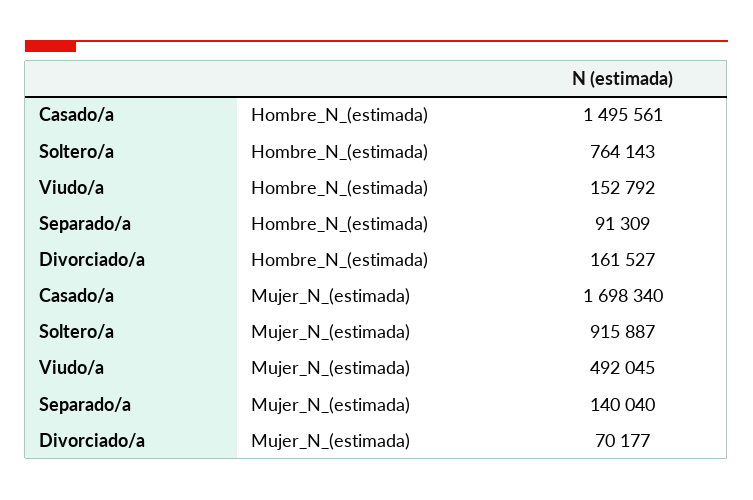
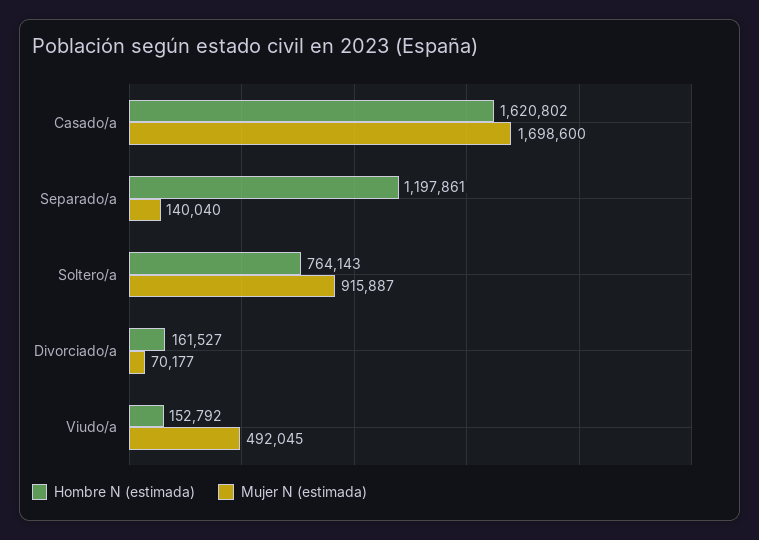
Hombre_N_(estimada), Casado/a: 1495561 -> 1620802
Hombre_N_(estimada), Separado/a: 91309 -> 1197861
Mujer_N_(estimada), Casado/a: 1698340 -> 1698600

